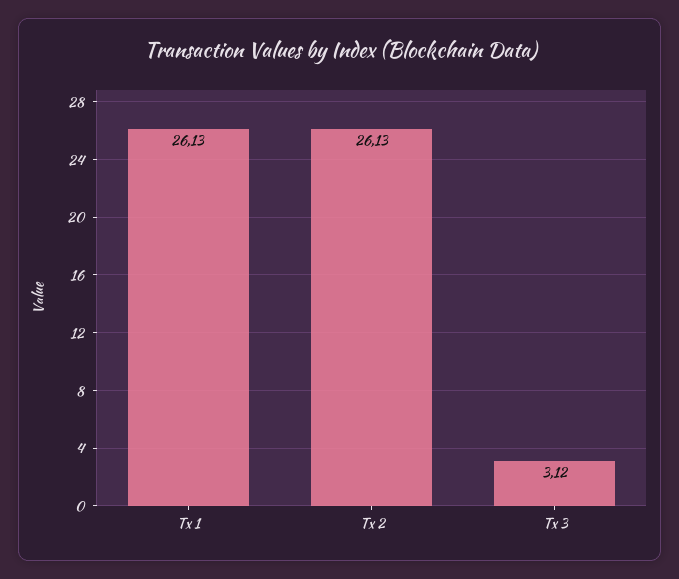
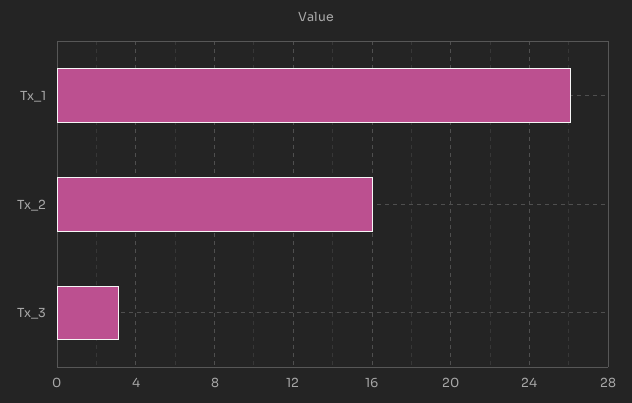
Tx 2: 26.13 -> 16

